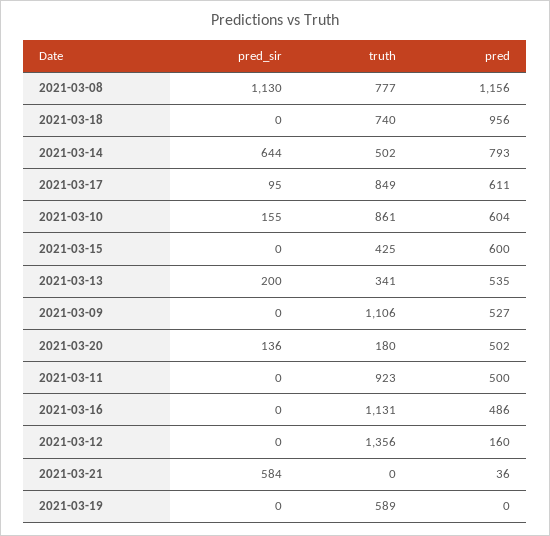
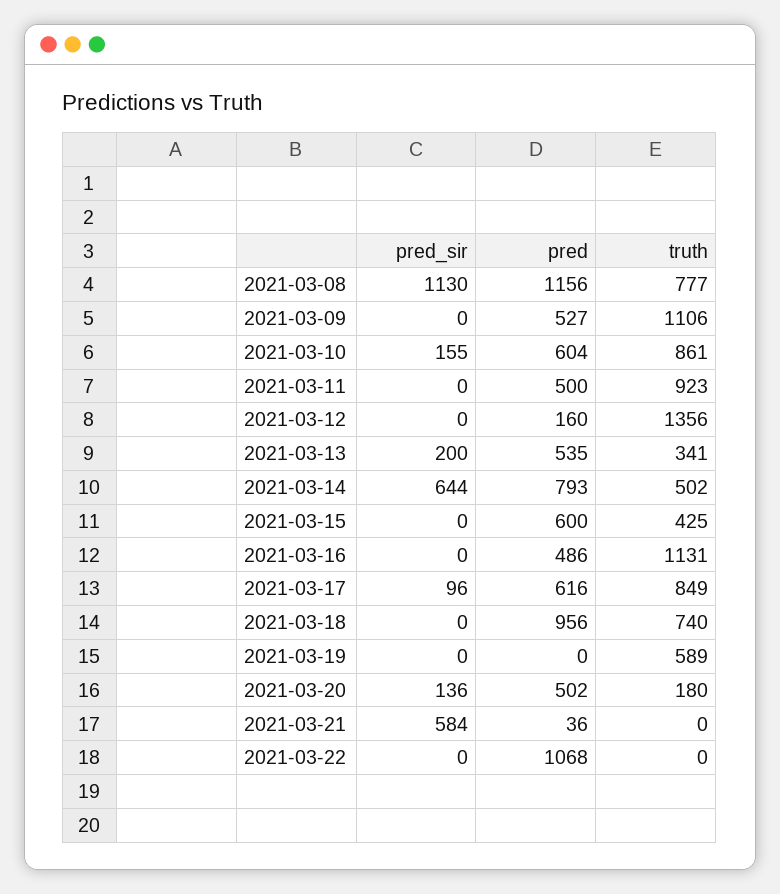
pred_sir, 2021-03-17: 95 -> 96
pred, 2021-03-17: 611 -> 616
pred_sir, 2021-03-22: none -> 0
pred, 2021-03-22: none -> 1068
truth, 2021-03-22: none -> 0

